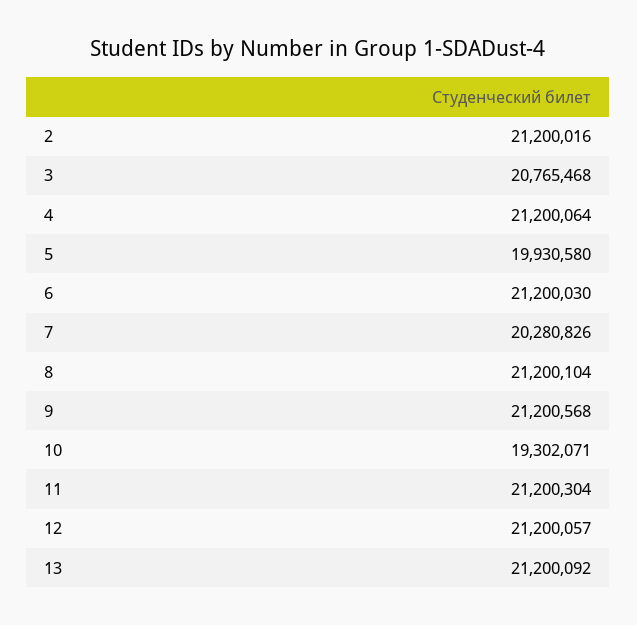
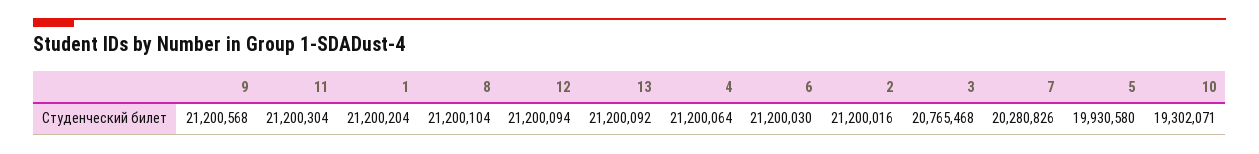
12: 21200057 -> 21200094
1: none -> 21200204

